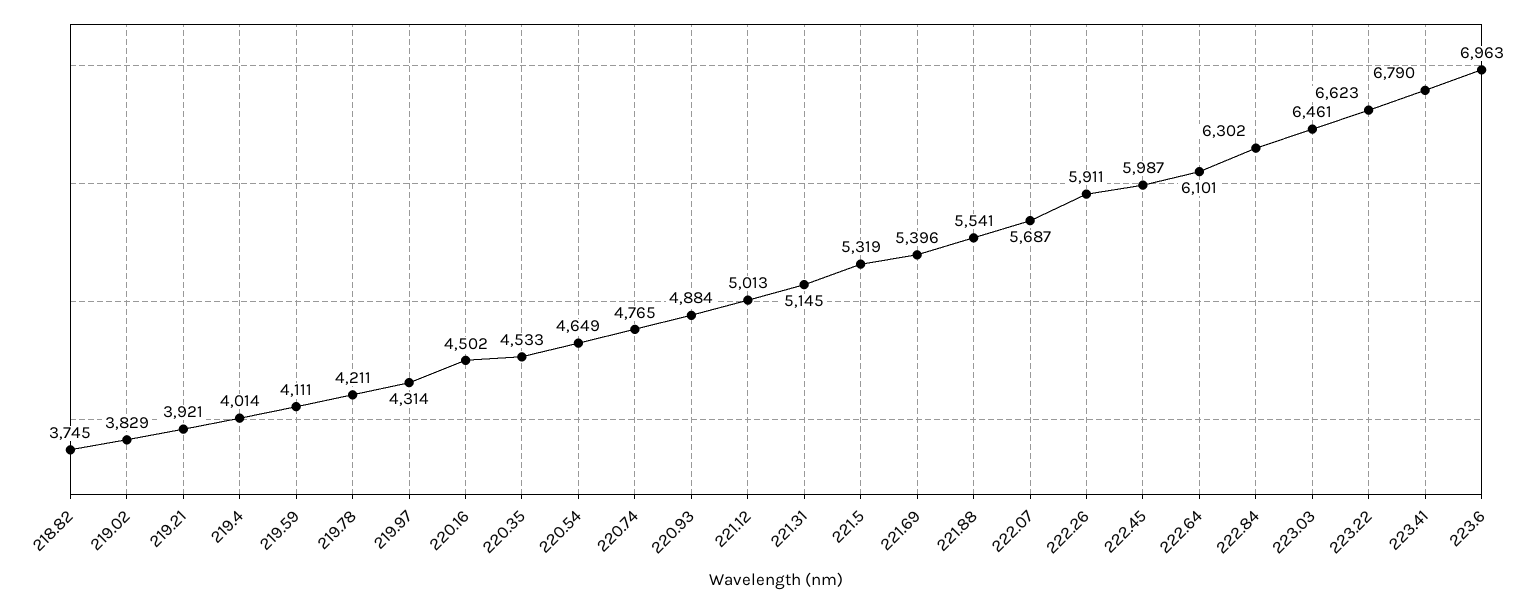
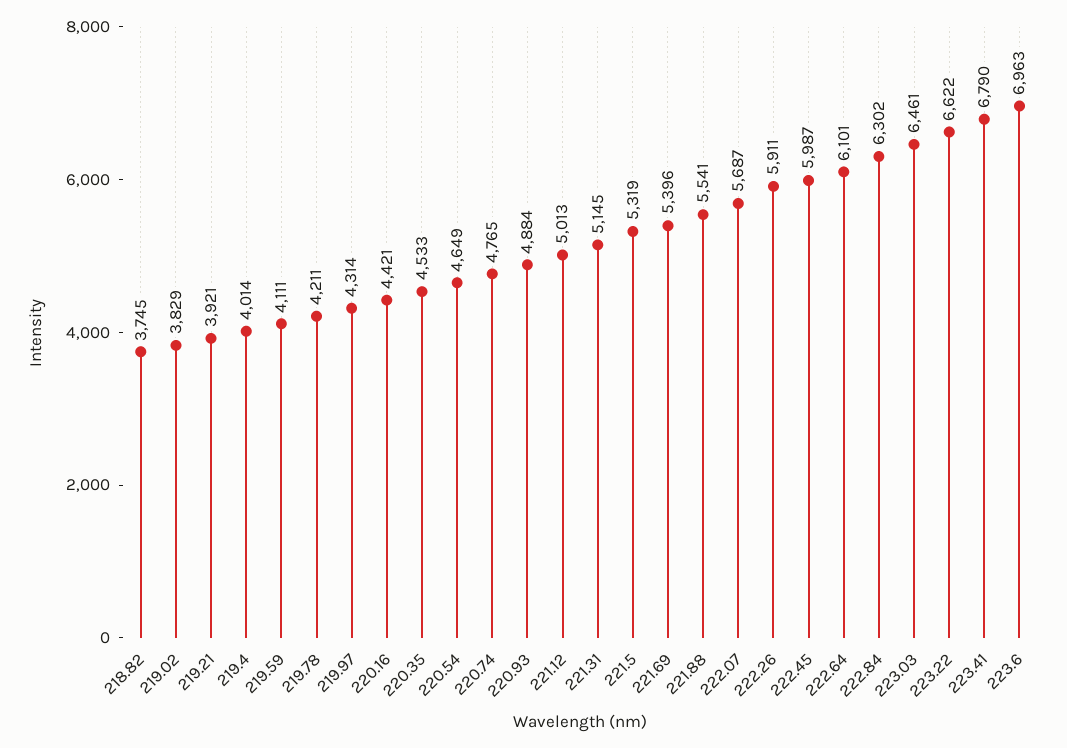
220.16: 4502 -> 4421
223.22: 6623 -> 6622

